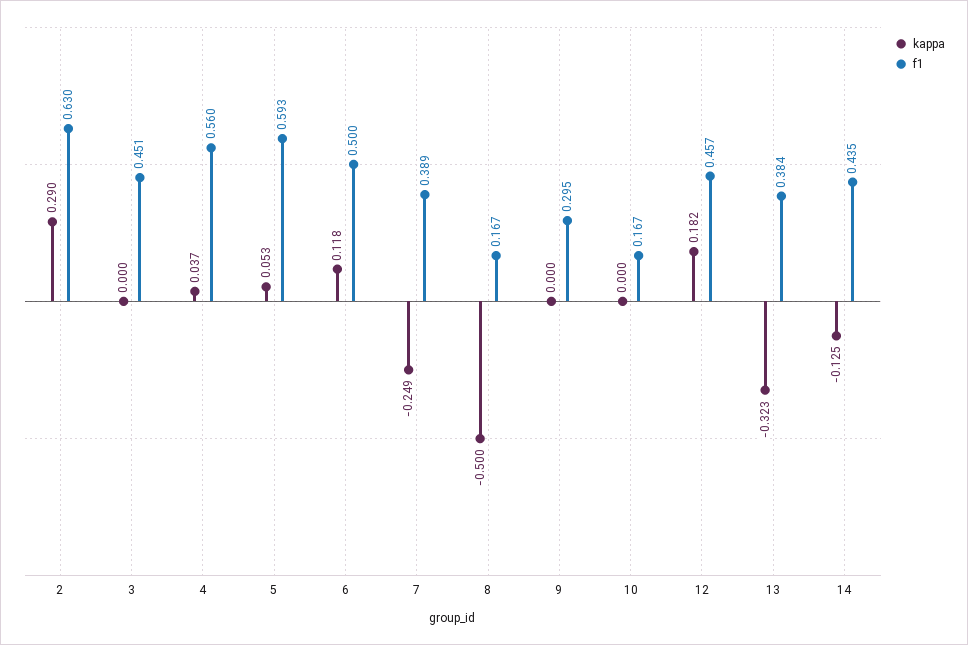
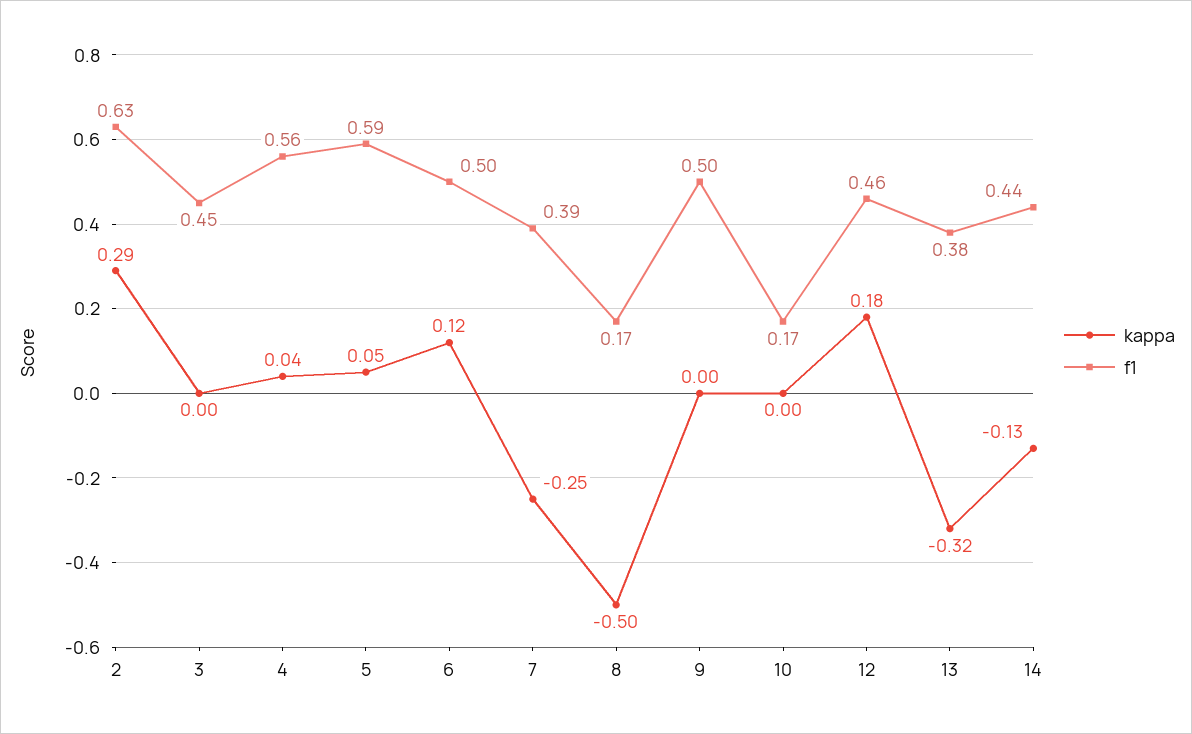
f1, 9: 0.295 -> 0.5

